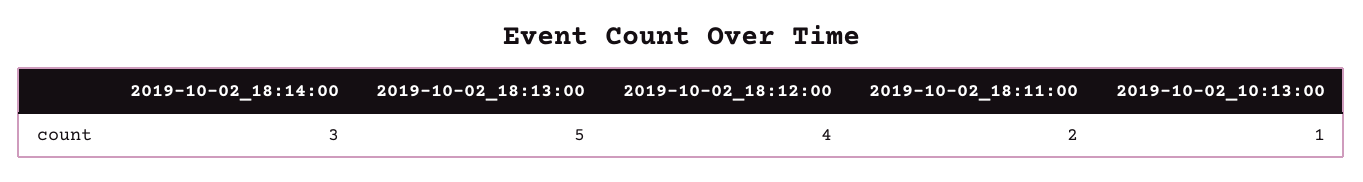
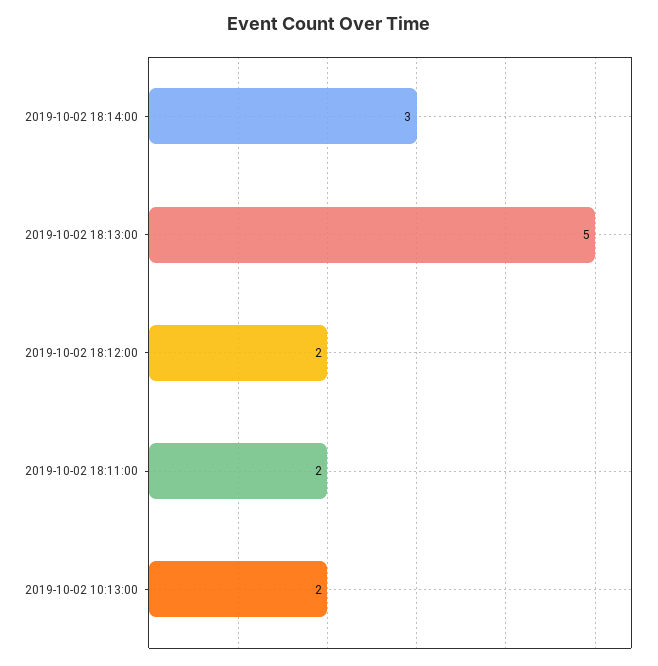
2019-10-02_18:12:00: 4 -> 2
2019-10-02_10:13:00: 1 -> 2

